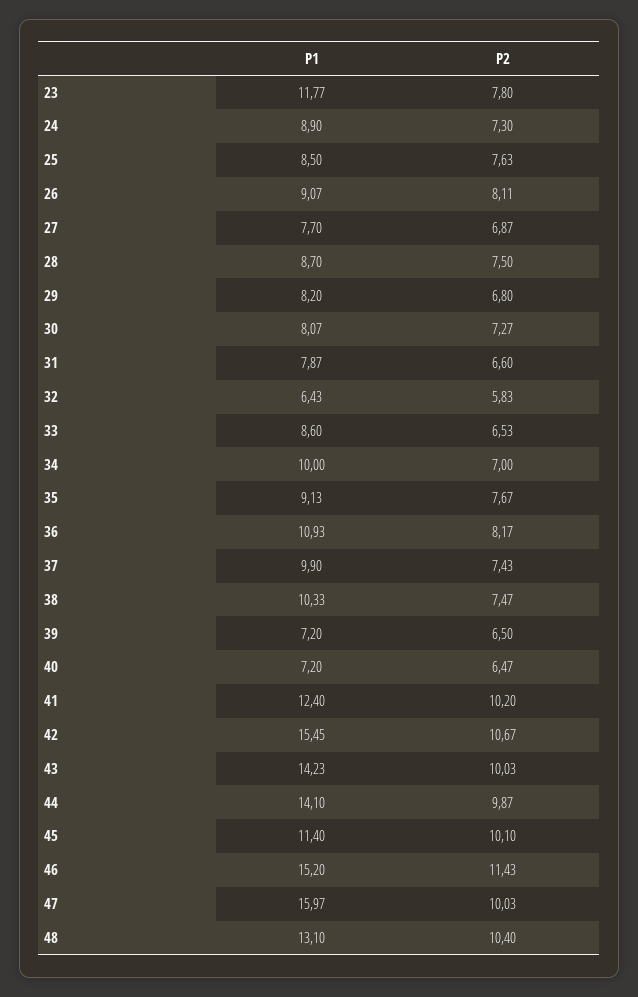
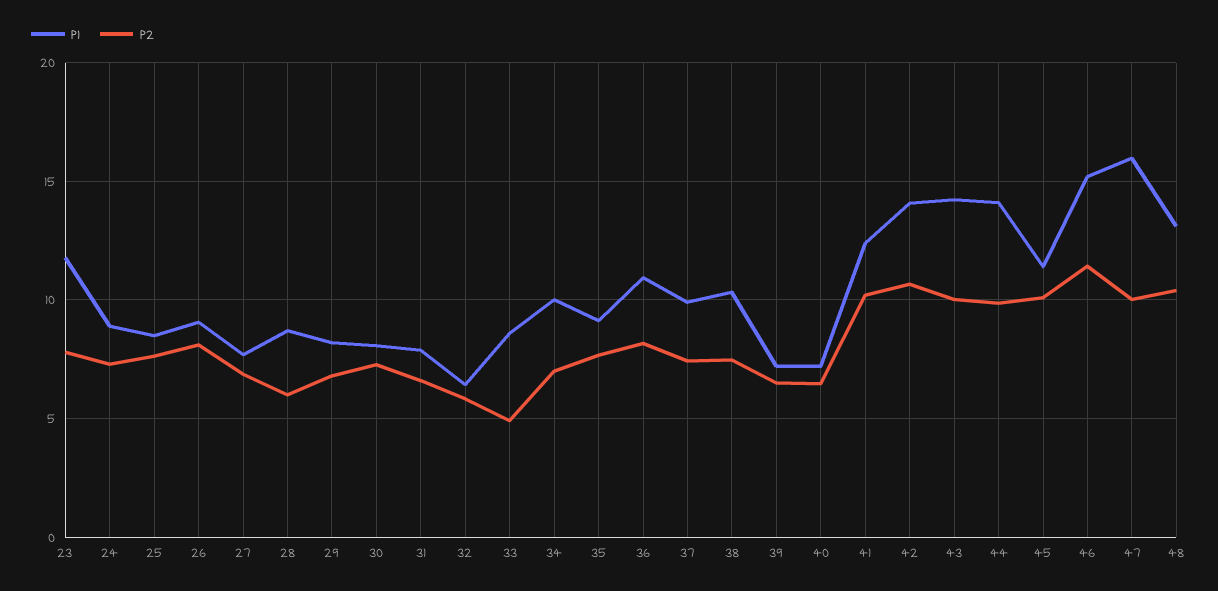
P2, 28: 7.5 -> 6
P2, 33: 6.53 -> 5
P1, 42: 15.45 -> 14

